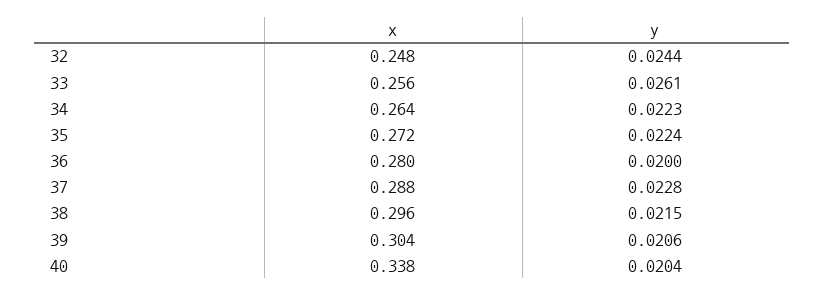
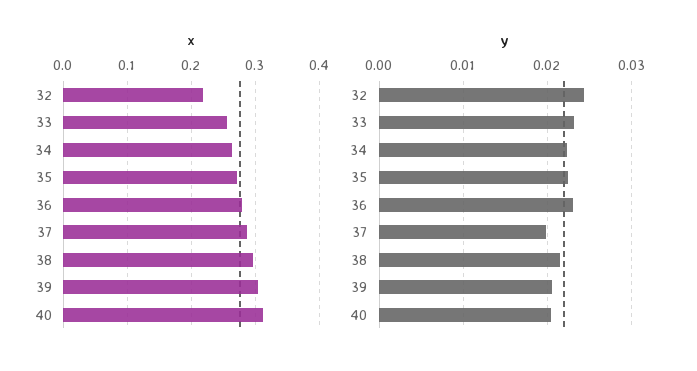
x, 32: 0.248 -> 0.22
y, 33: 0.0261 -> 0.023
y, 36: 0.02 -> 0.023
y, 37: 0.0228 -> 0.02
x, 40: 0.338 -> 0.31

